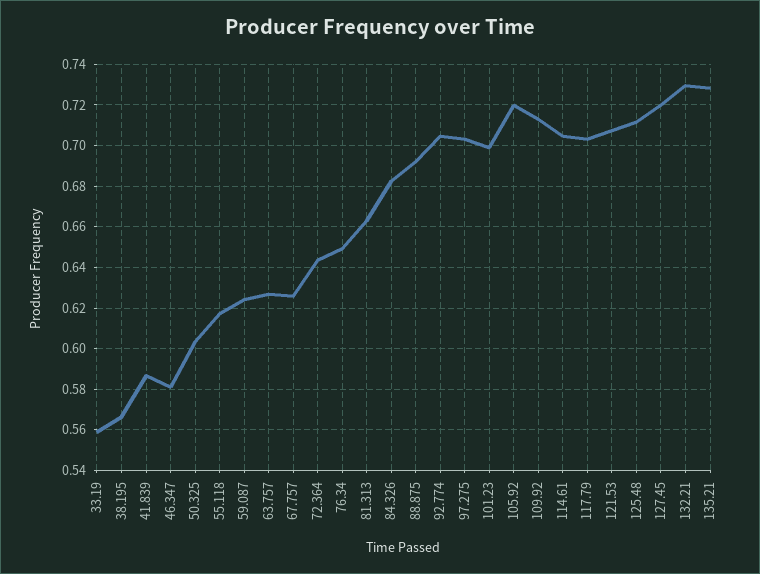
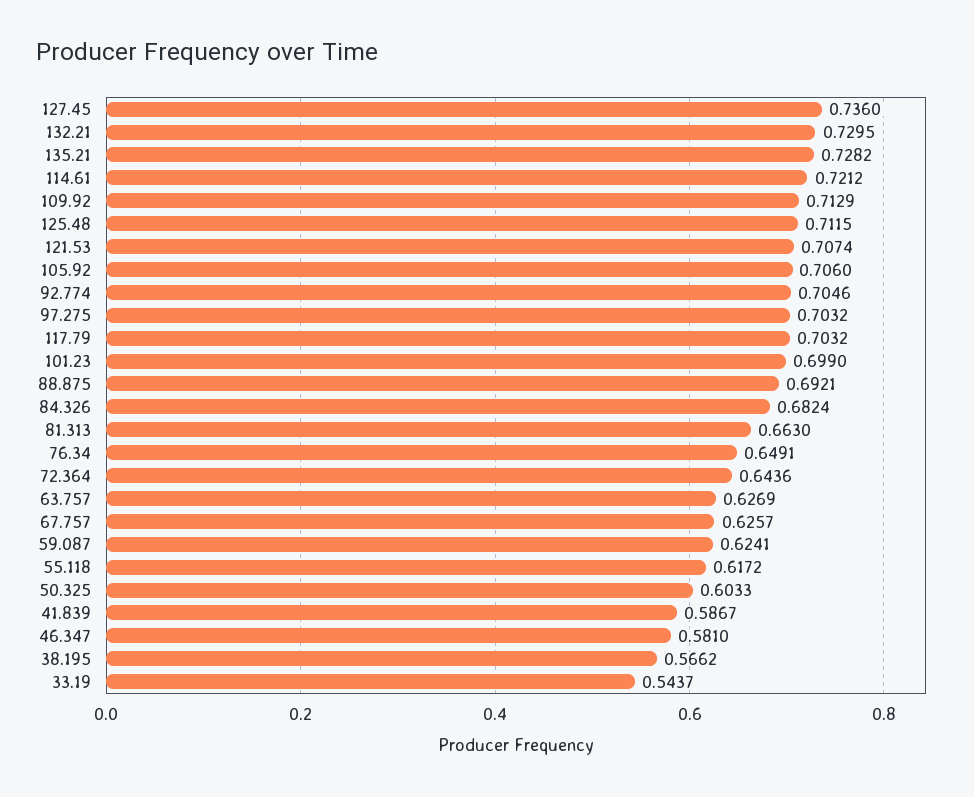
33.19: 0.56 -> 0.5437
105.92: 0.72 -> 0.706
114.61: 0.705 -> 0.7212
127.45: 0.72 -> 0.736

